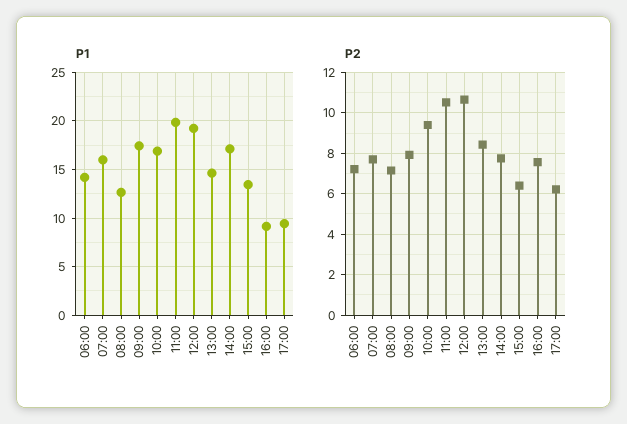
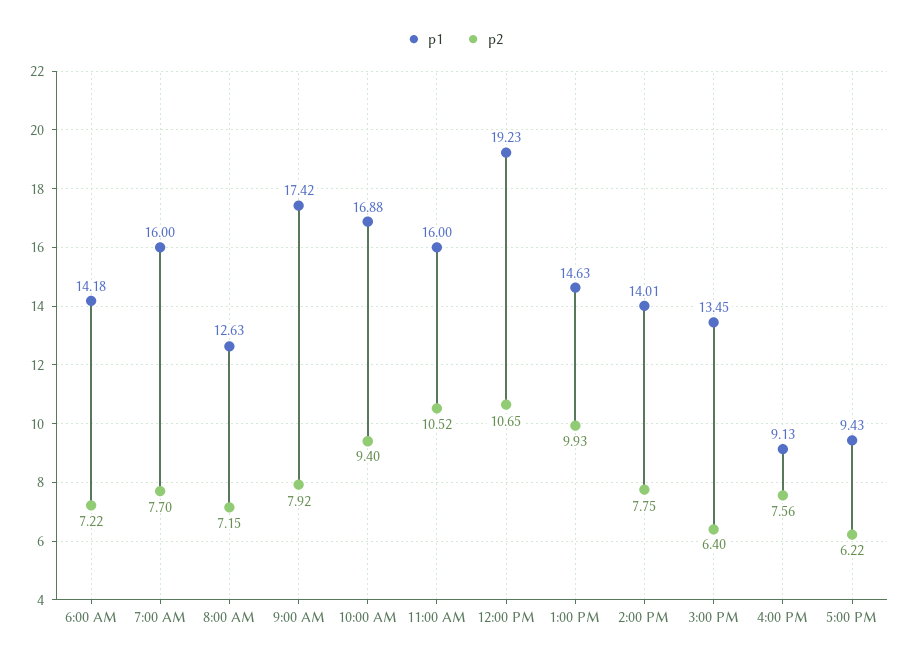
P1, 11:00: 20 -> 16
P1, 14:00: 17 -> 14.01
P2, 13:00: 8.5 -> 9.93

